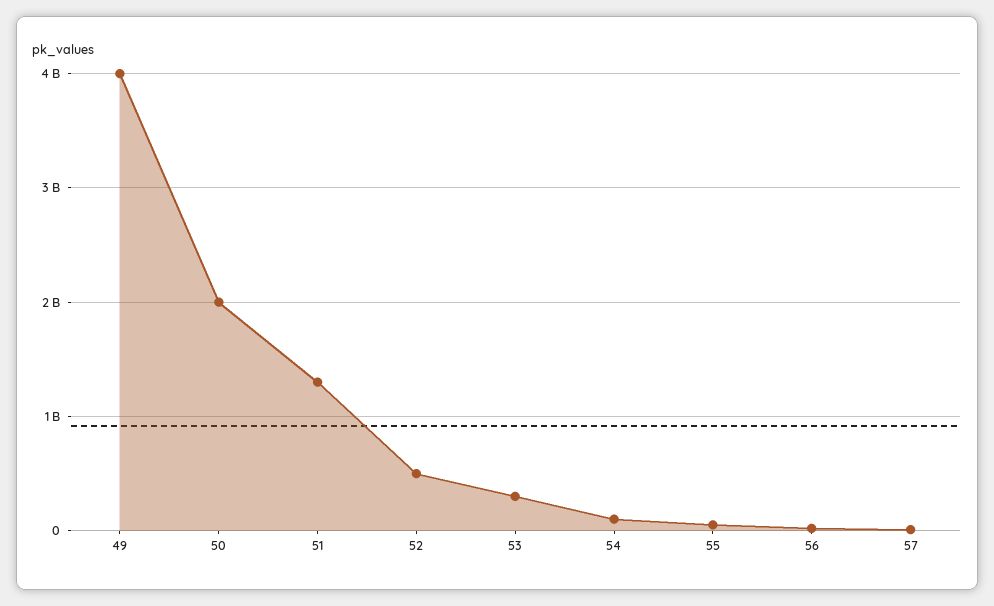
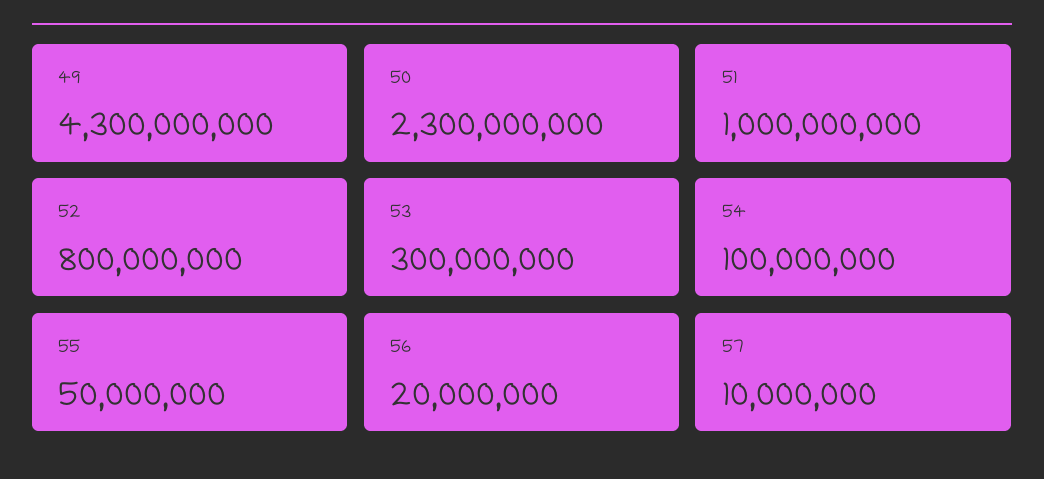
49: 4000000000 -> 4300000000
50: 2000000000 -> 2300000000
51: 1300000000 -> 1000000000
52: 500000000 -> 800000000

